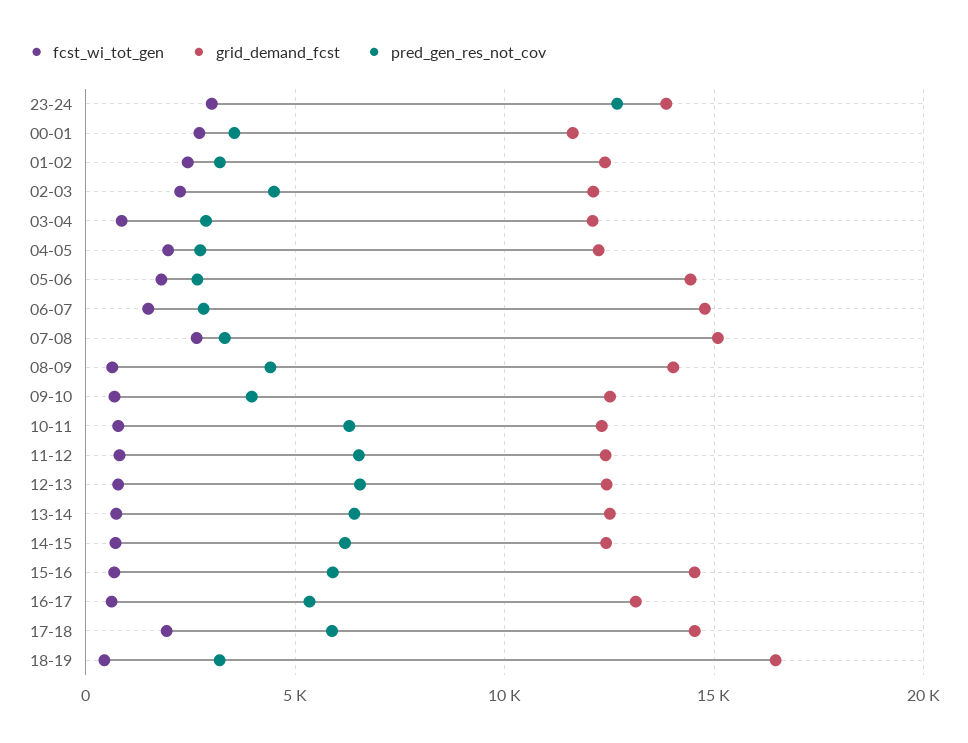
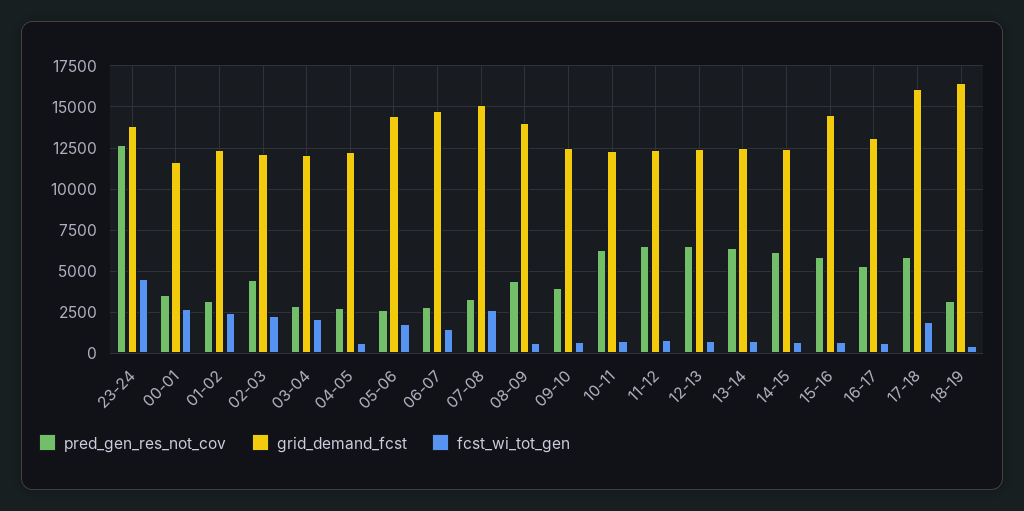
fcst_wi_tot_gen, 23-24: 3000 -> 4500
fcst_wi_tot_gen, 03-04: 1000 -> 2000
fcst_wi_tot_gen, 04-05: 2000 -> 500
grid_demand_fcst, 17-18: 14500 -> 16000

